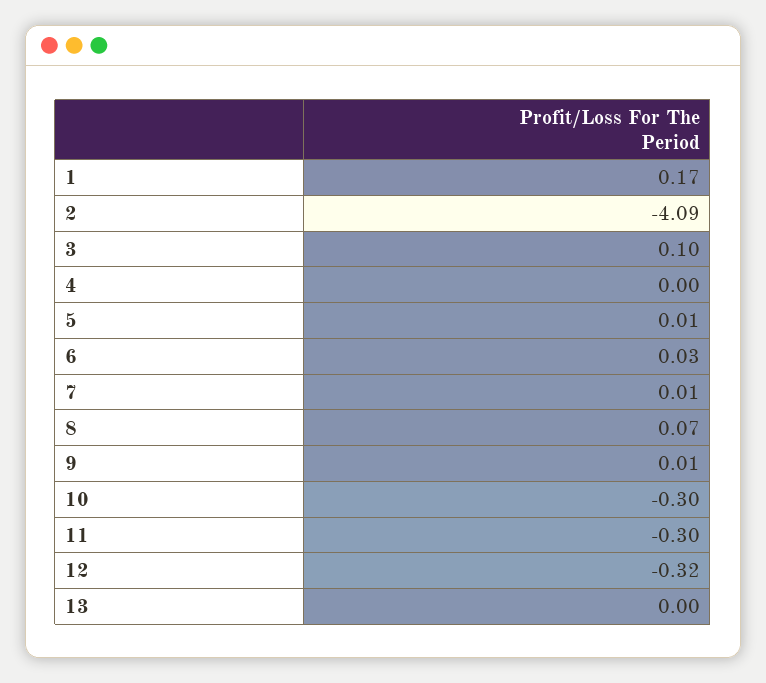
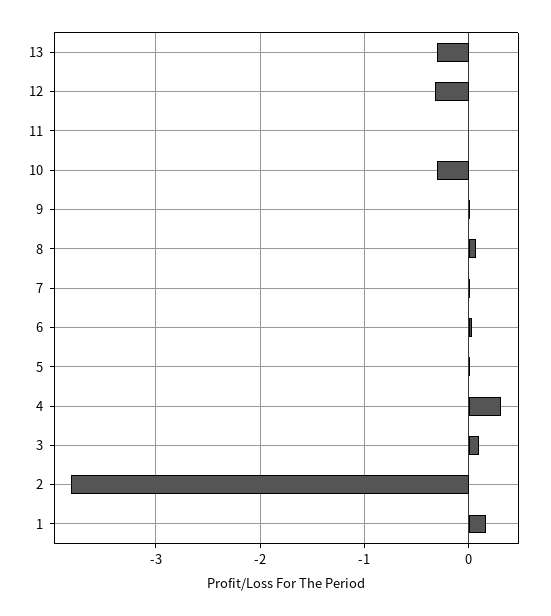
2: -4.09 -> -3.8
4: 0 -> 0.3
11: -0.3 -> 0
13: 0 -> -0.3

